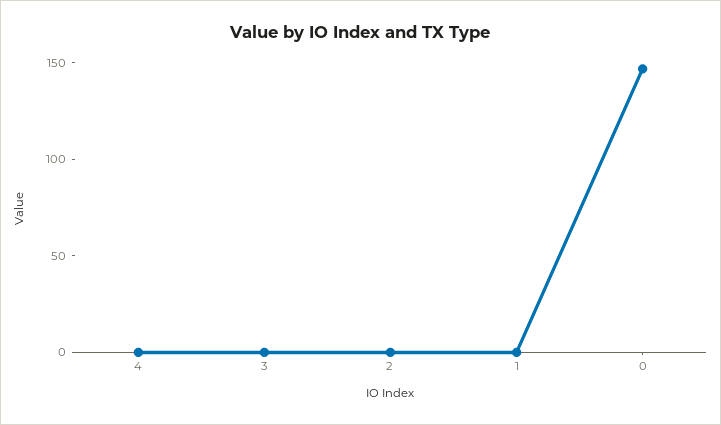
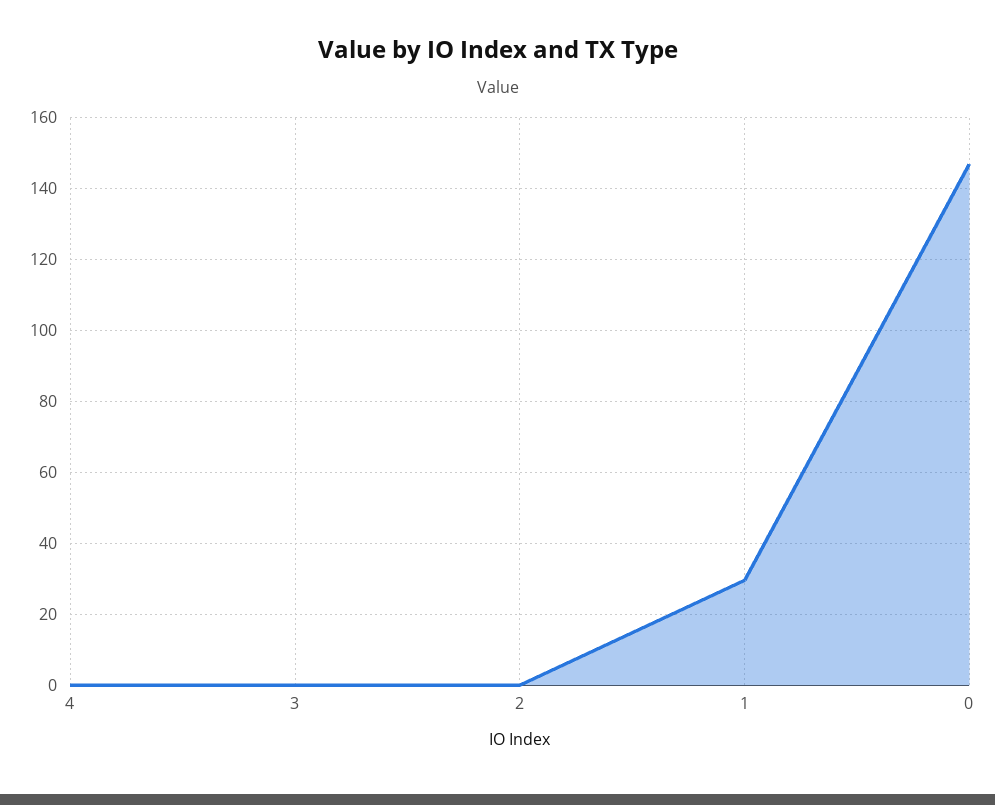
1: 0 -> 30

